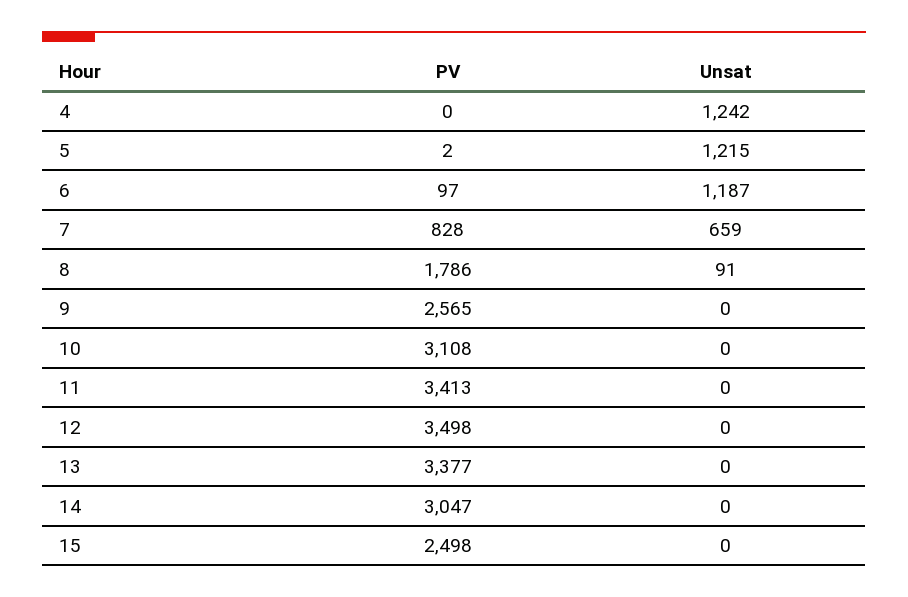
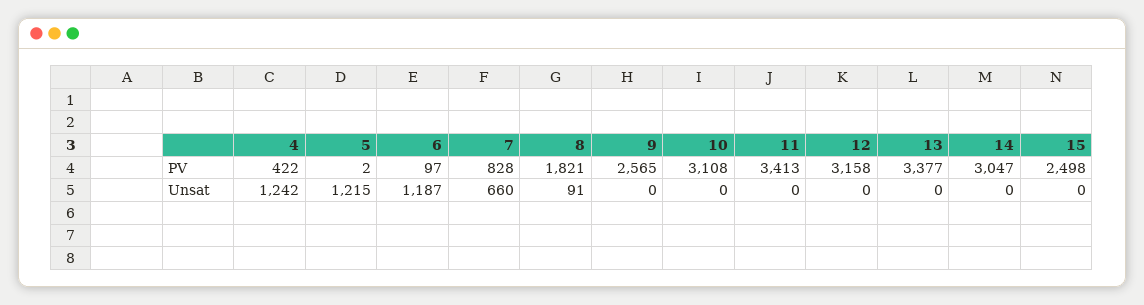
PV, 4: 0 -> 422
Unsat, 7: 659 -> 660
PV, 8: 1786 -> 1821
PV, 12: 3498 -> 3158

